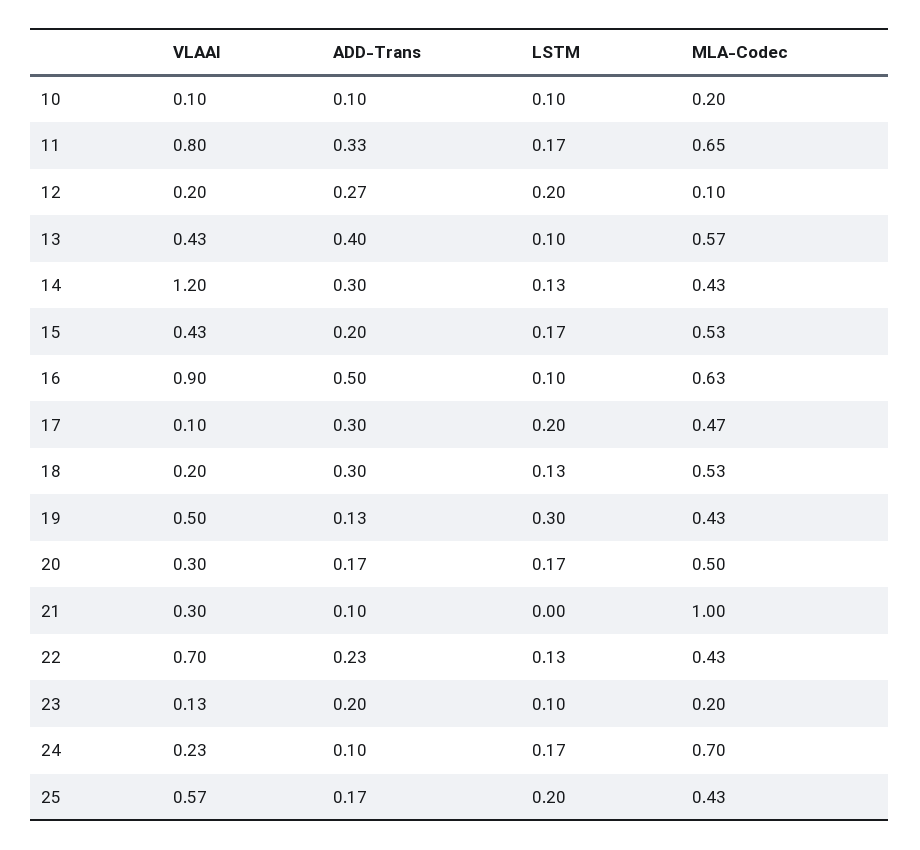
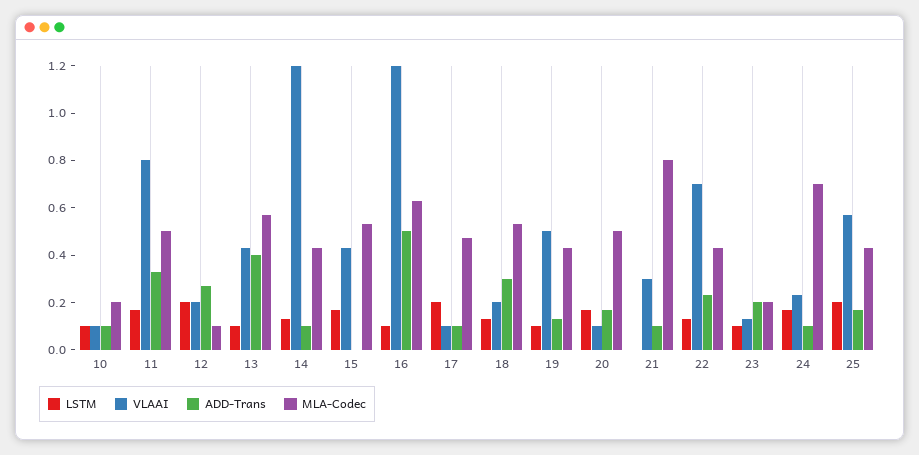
MLA-Codec, 11: 0.65 -> 0.5
ADD-Trans, 14: 0.3 -> 0.1
ADD-Trans, 15: 0.2 -> 0
VLAAI, 16: 0.9 -> 1.2
ADD-Trans, 17: 0.3 -> 0.1
LSTM, 19: 0.3 -> 0.1
VLAAI, 20: 0.3 -> 0.1
MLA-Codec, 21: 1 -> 0.8

